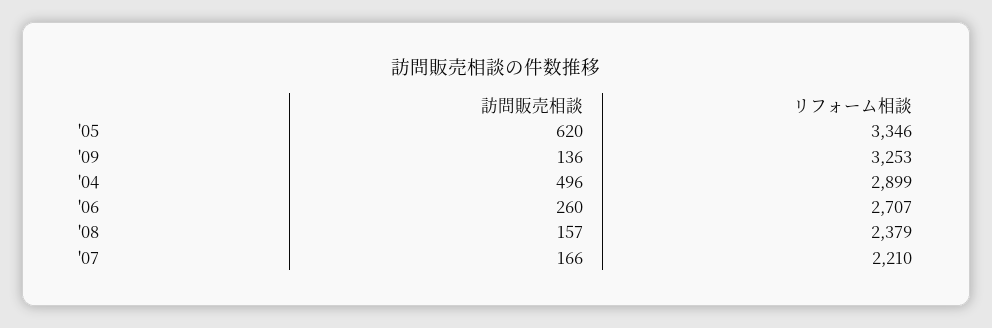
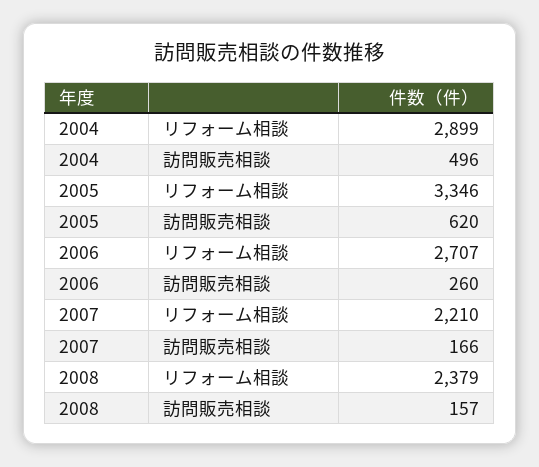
訪問販売相談, '09: 136 -> none
リフォーム相談, '09: 3253 -> none

